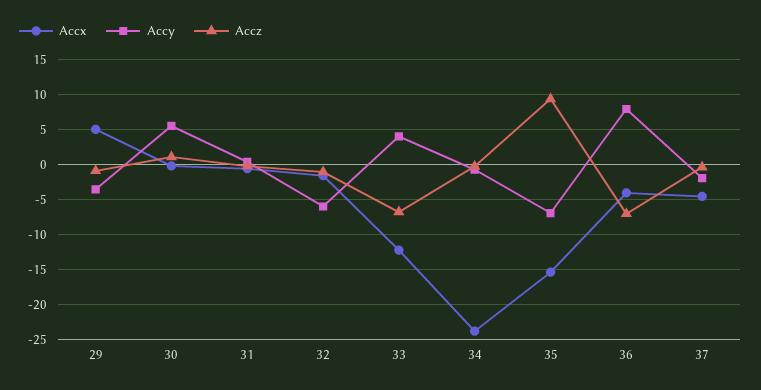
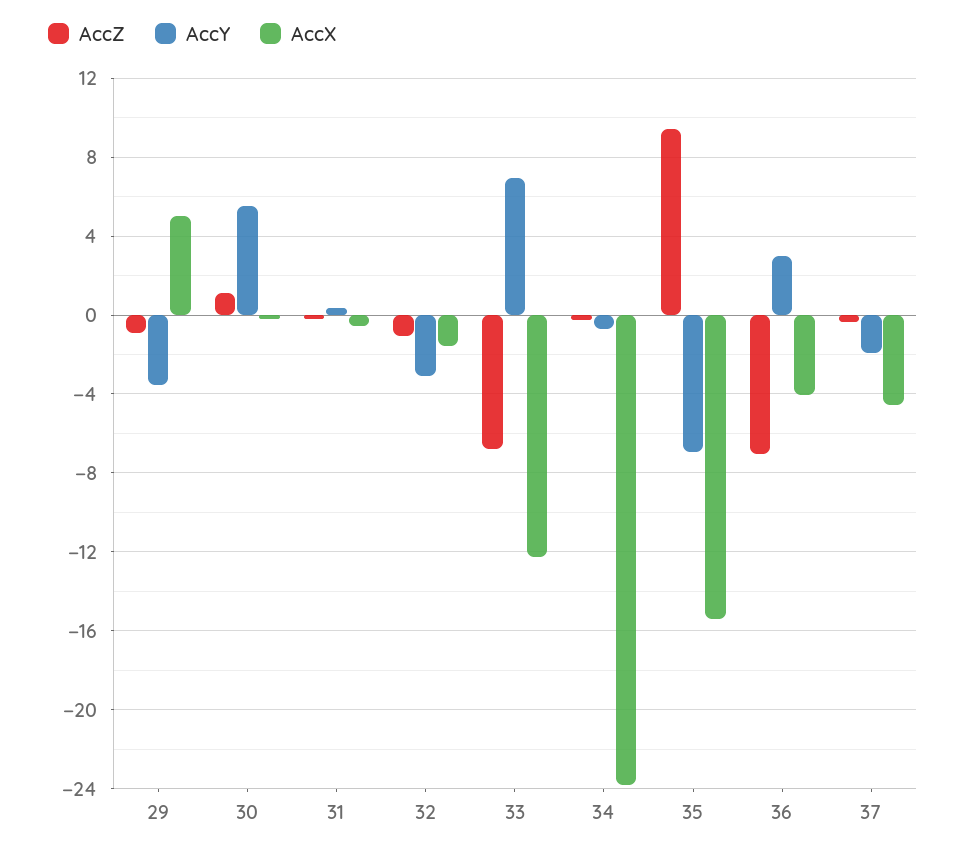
Accy, 32: -6 -> -3
Accy, 33: 4 -> 7
Accy, 36: 8 -> 3

